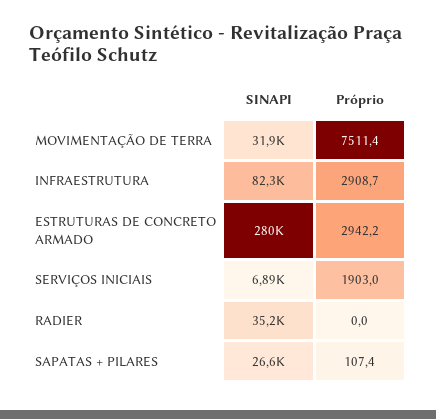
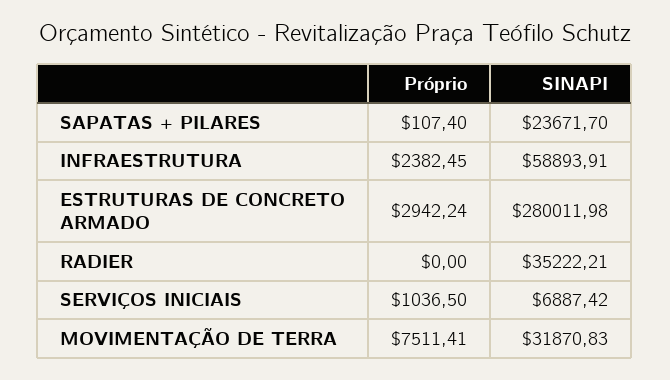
SINAPI, INFRAESTRUTURA: 82300 -> 58893.91
Próprio, INFRAESTRUTURA: 2908.7 -> 2382.45
Próprio, SERVIÇOS INICIAIS: 1903 -> 1036.5
SINAPI, SAPATAS + PILARES: 26600 -> 23671.7

